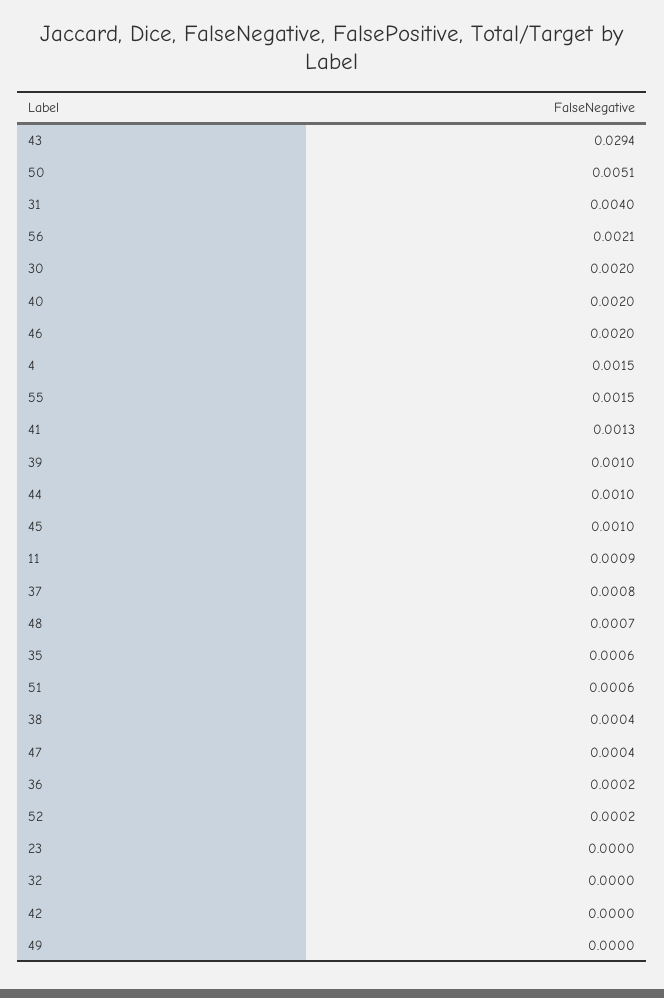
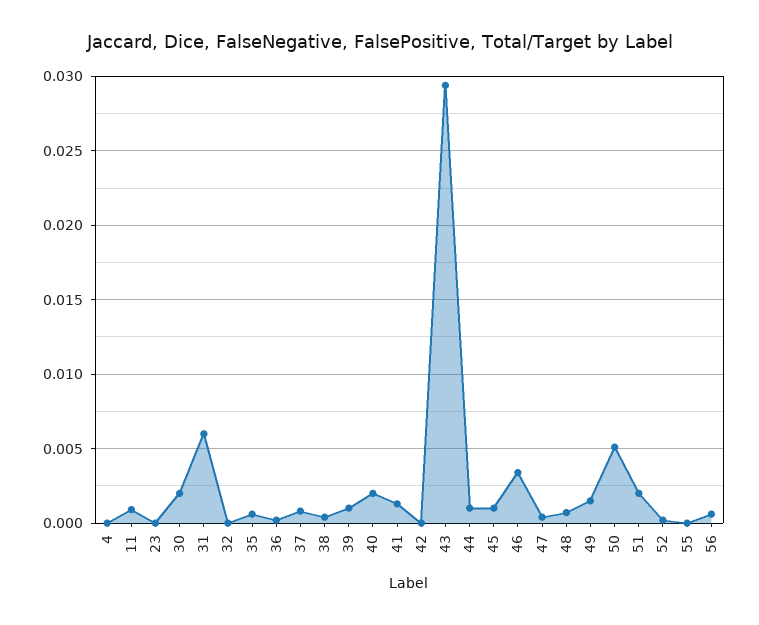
31: 0.004 -> 0.006
56: 0.0021 -> 0.0005
46: 0.002 -> 0.0035
4: 0.0015 -> 0
55: 0.0015 -> 0
51: 0.0006 -> 0.002
49: 0 -> 0.0015

